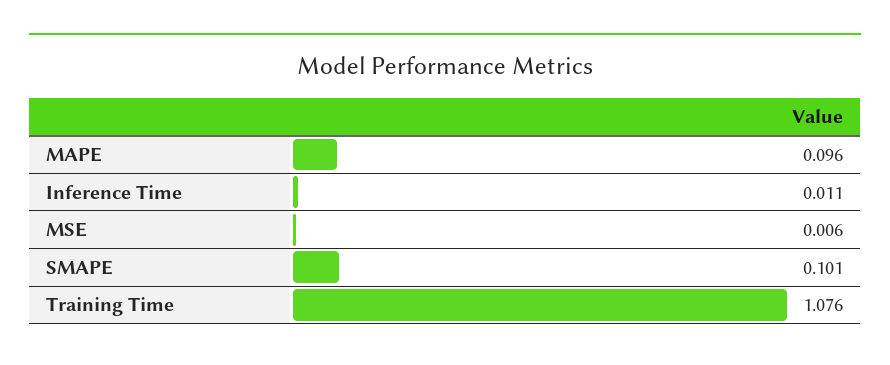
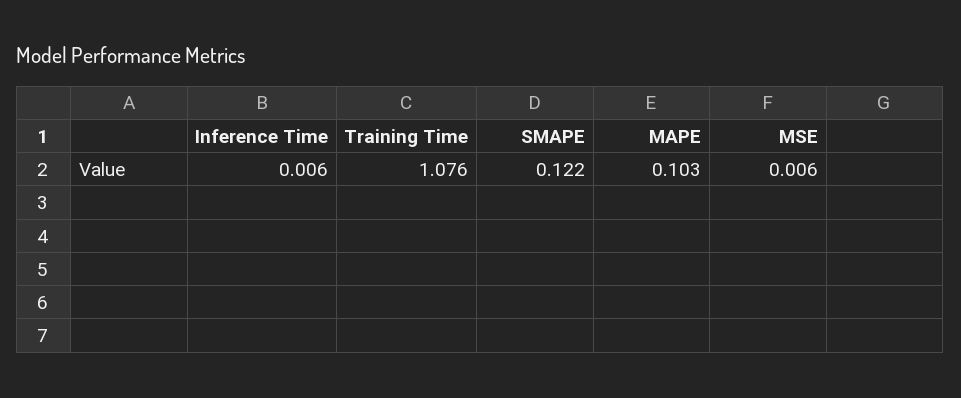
MAPE: 0.096 -> 0.103
Inference Time: 0.011 -> 0.006
SMAPE: 0.101 -> 0.122

